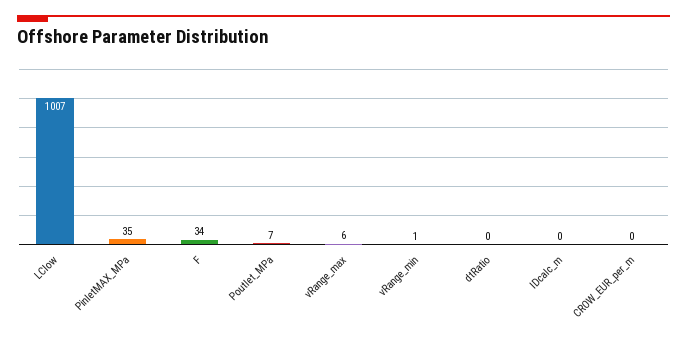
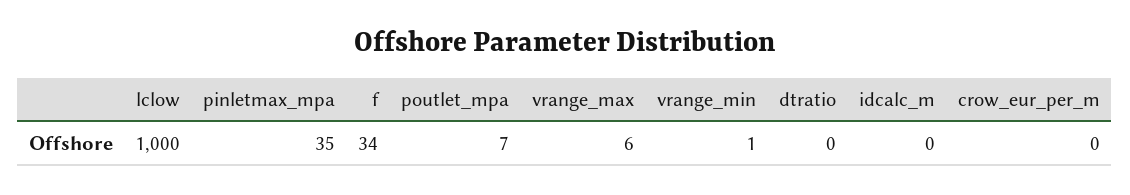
LClow: 1007 -> 1000

